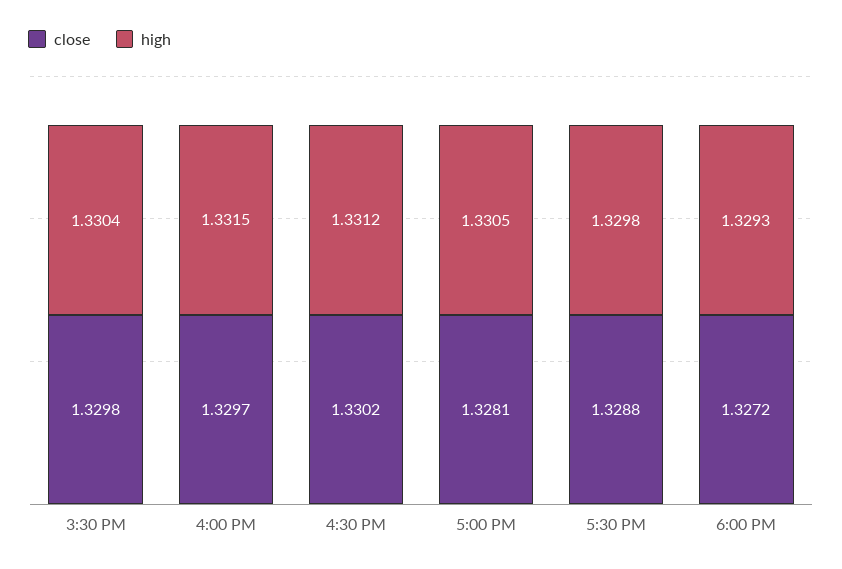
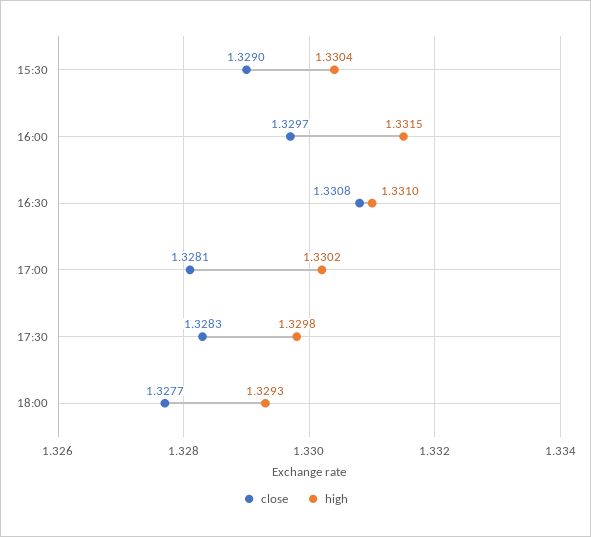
close, 3:30 PM: 1.3298 -> 1.329
close, 4:30 PM: 1.3302 -> 1.3308
high, 4:30 PM: 1.3312 -> 1.331
high, 5:00 PM: 1.3305 -> 1.3302
close, 5:30 PM: 1.3288 -> 1.3283
close, 6:00 PM: 1.3272 -> 1.3277

